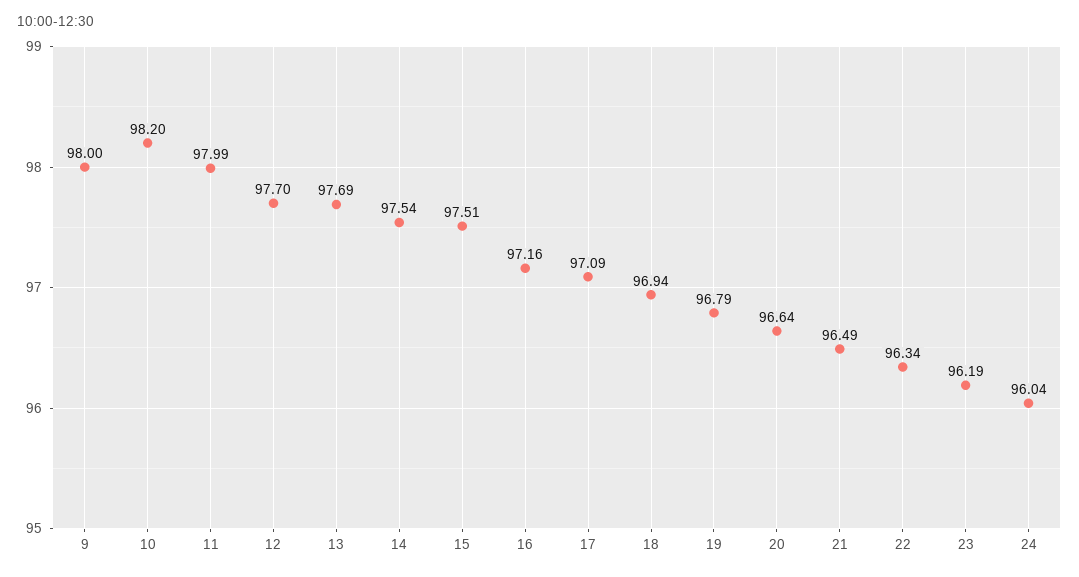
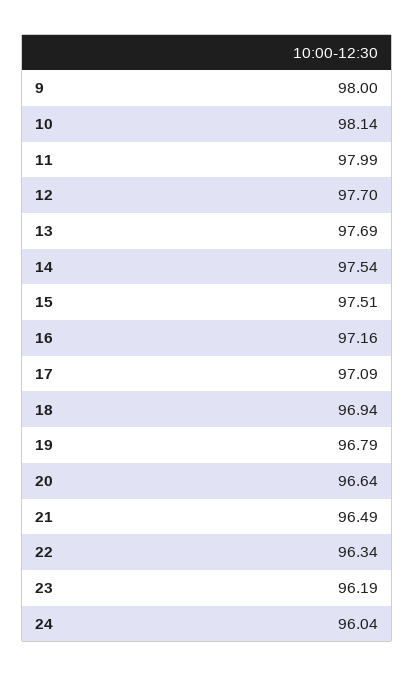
10: 98.2 -> 98.14

